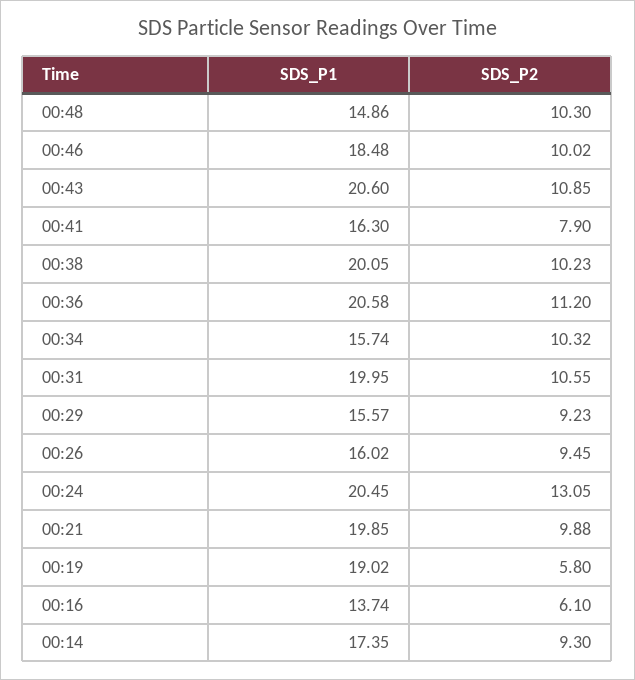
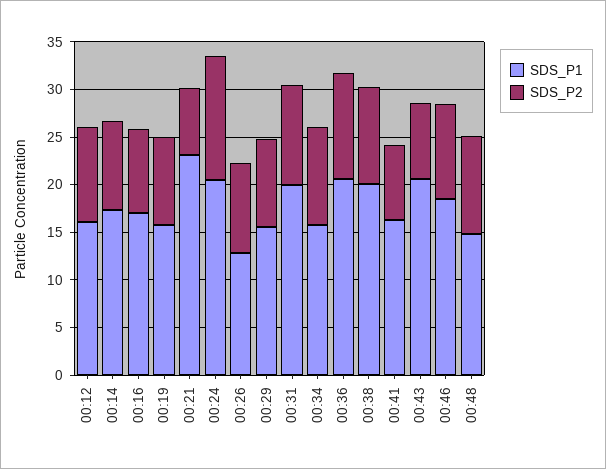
SDS_P2, 00:43: 10.85 -> 8
SDS_P1, 00:26: 16.02 -> 13
SDS_P1, 00:21: 19.85 -> 23
SDS_P2, 00:21: 9.88 -> 7
SDS_P1, 00:19: 19.02 -> 16
SDS_P2, 00:19: 5.8 -> 9
SDS_P1, 00:16: 13.74 -> 17
SDS_P2, 00:16: 6.1 -> 9
SDS_P1, 00:12: none -> 16
SDS_P2, 00:12: none -> 10

